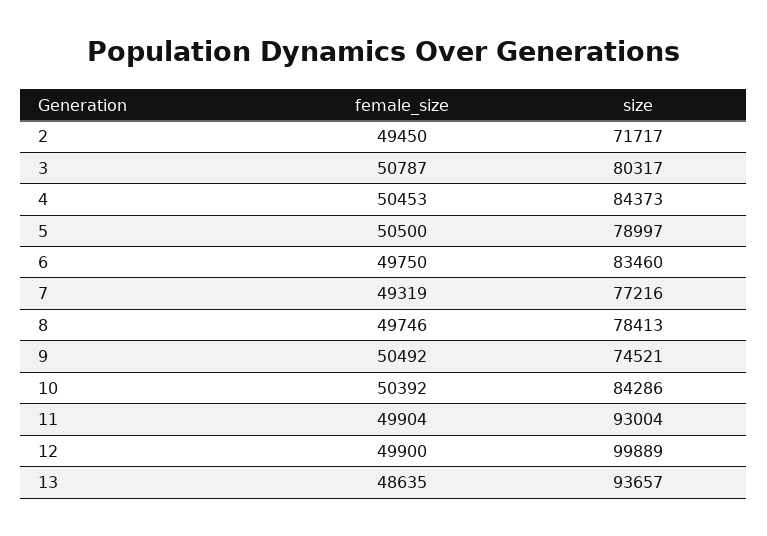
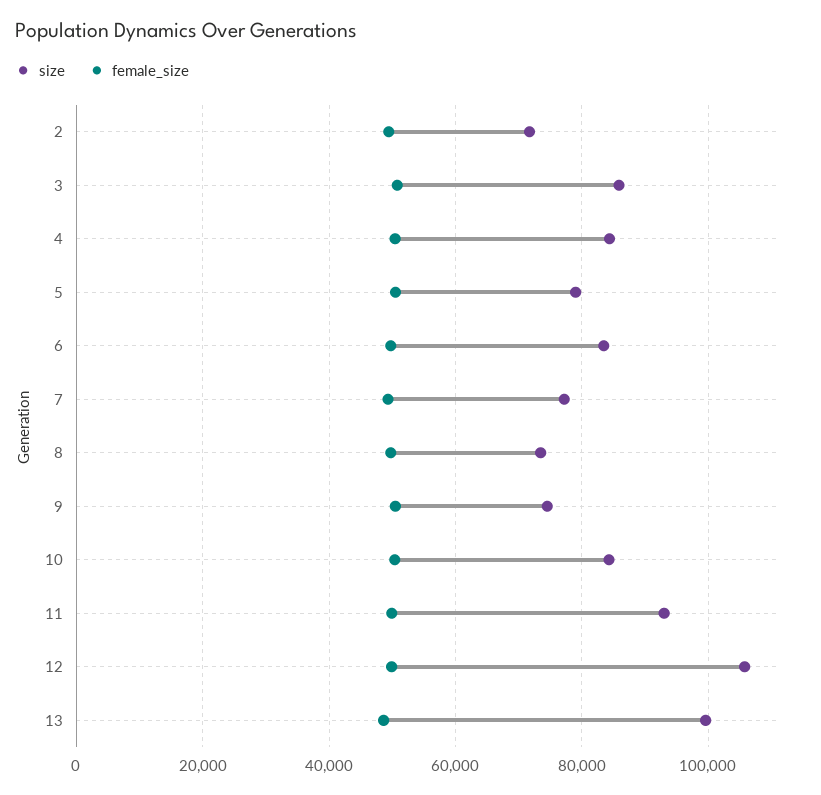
size, 3: 80317 -> 86000
size, 8: 78413 -> 74000
size, 12: 99889 -> 106000
size, 13: 93657 -> 100000

